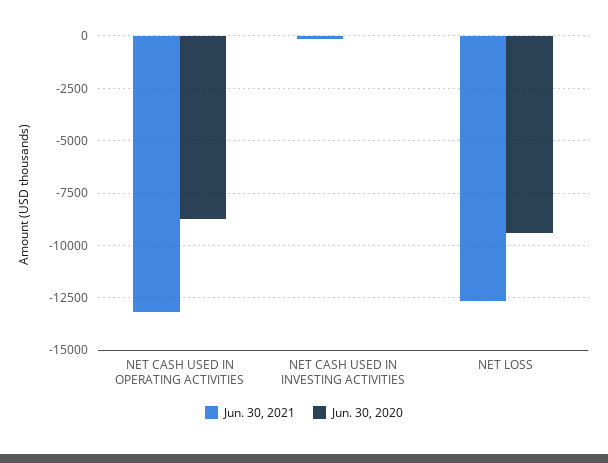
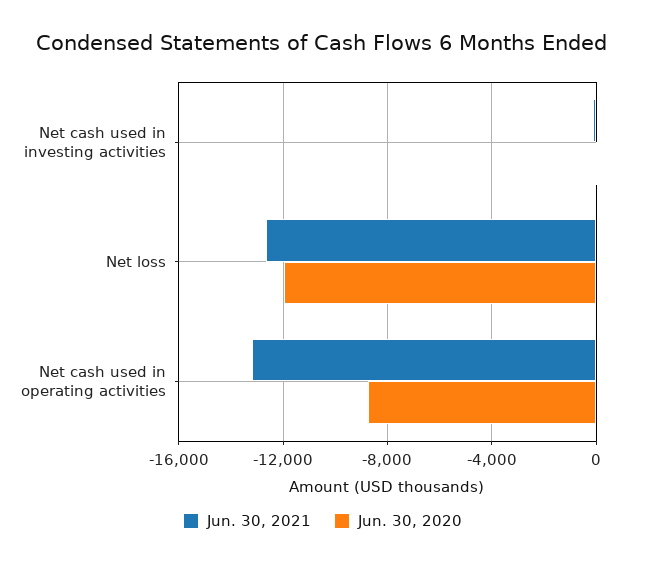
Jun. 30, 2020, NET LOSS: -9500 -> -12000

